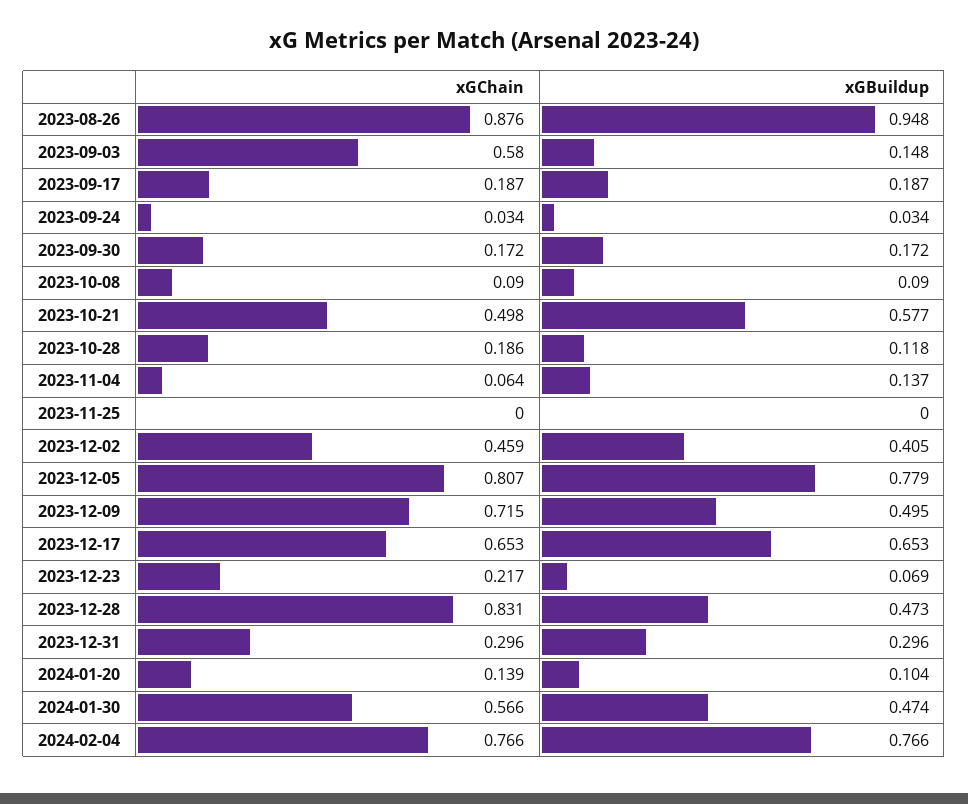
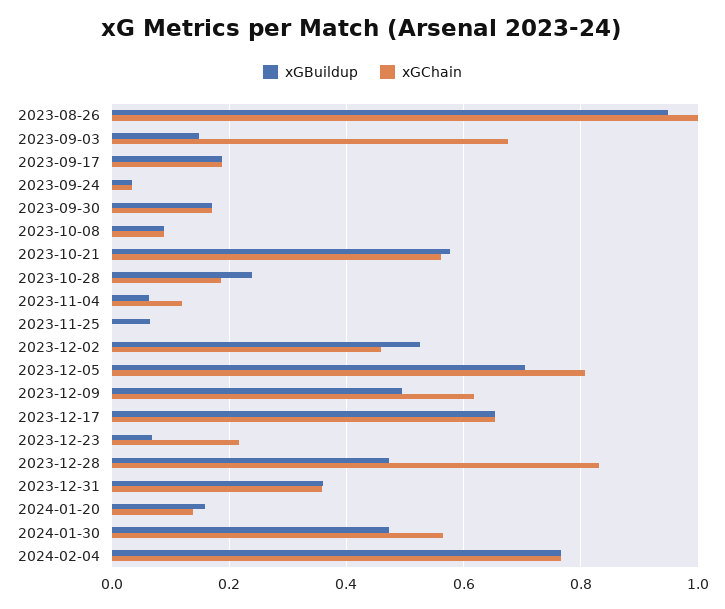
xGChain, 2023-08-26: 0.876 -> 1
xGChain, 2023-09-03: 0.58 -> 0.68
xGChain, 2023-10-21: 0.498 -> 0.56
xGBuildup, 2023-10-28: 0.118 -> 0.24
xGChain, 2023-11-04: 0.064 -> 0.12
xGBuildup, 2023-11-04: 0.137 -> 0.06
xGBuildup, 2023-11-25: 0 -> 0.06
xGBuildup, 2023-12-02: 0.405 -> 0.52
xGBuildup, 2023-12-05: 0.779 -> 0.7
xGChain, 2023-12-09: 0.715 -> 0.62
xGChain, 2023-12-31: 0.296 -> 0.36
xGBuildup, 2023-12-31: 0.296 -> 0.36
xGBuildup, 2024-01-20: 0.104 -> 0.16

